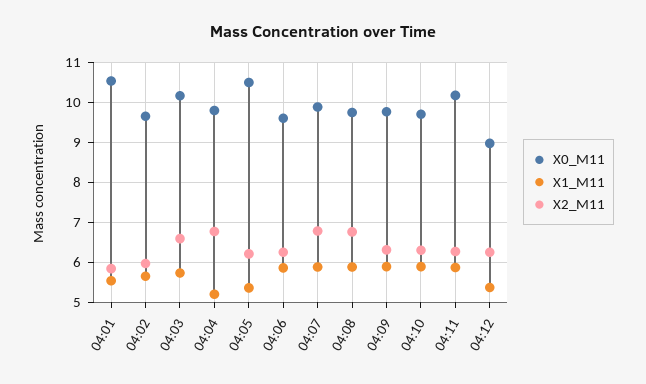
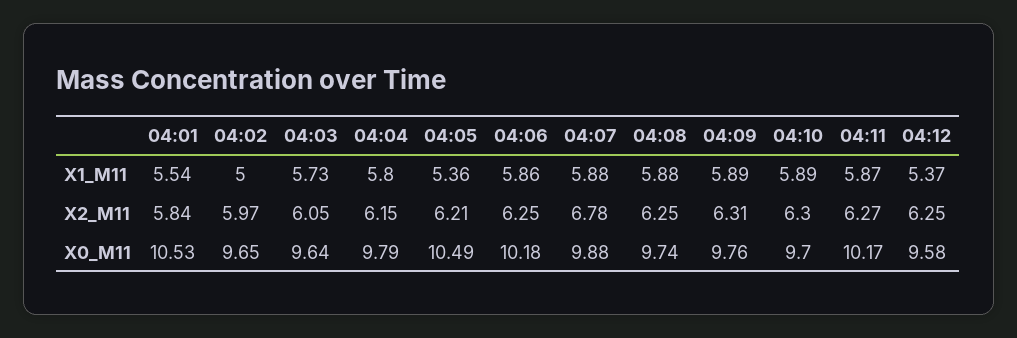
X1_M11, 04:02: 5.6 -> 5
X0_M11, 04:03: 10.2 -> 9.64
X2_M11, 04:03: 6.6 -> 6.05
X1_M11, 04:04: 5.2 -> 5.8
X2_M11, 04:04: 6.8 -> 6.15
X0_M11, 04:06: 9.6 -> 10.18
X2_M11, 04:08: 6.8 -> 6.25
X0_M11, 04:12: 9 -> 9.58

